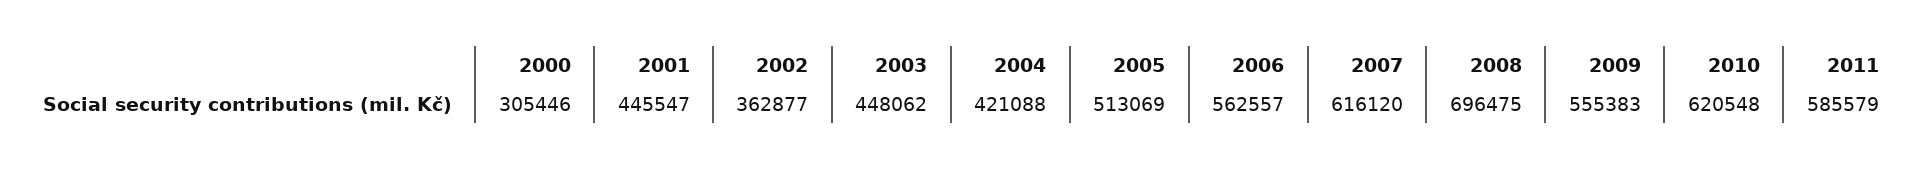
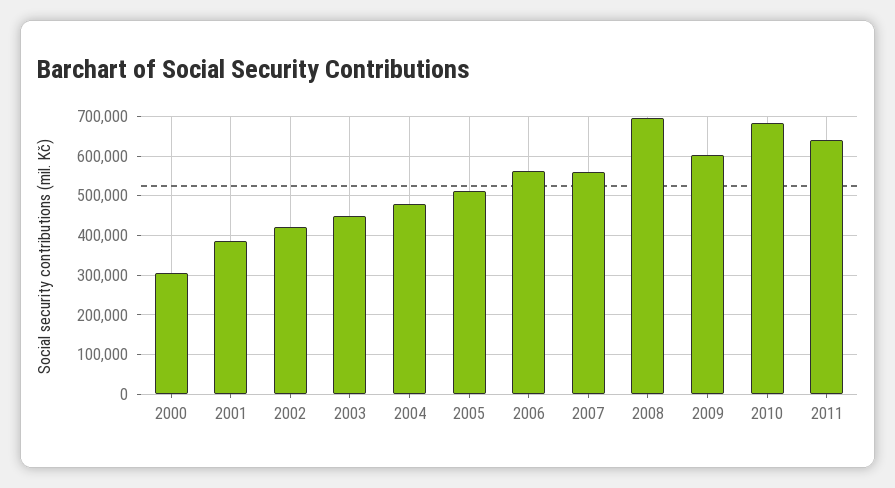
2001: 445547 -> 380000
2002: 362877 -> 420000
2004: 421088 -> 480000
2007: 616120 -> 560000
2009: 555383 -> 600000
2010: 620548 -> 680000
2011: 585579 -> 640000

